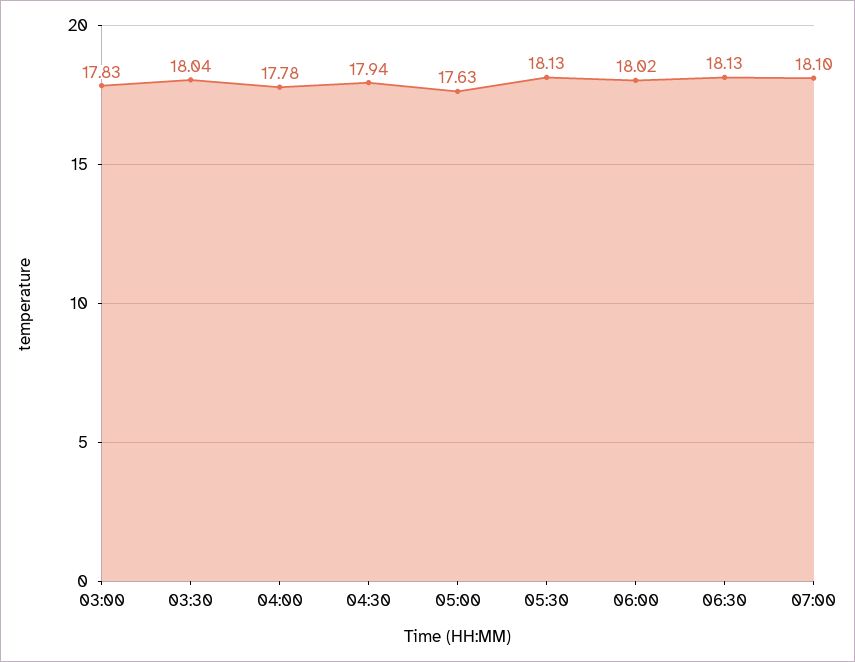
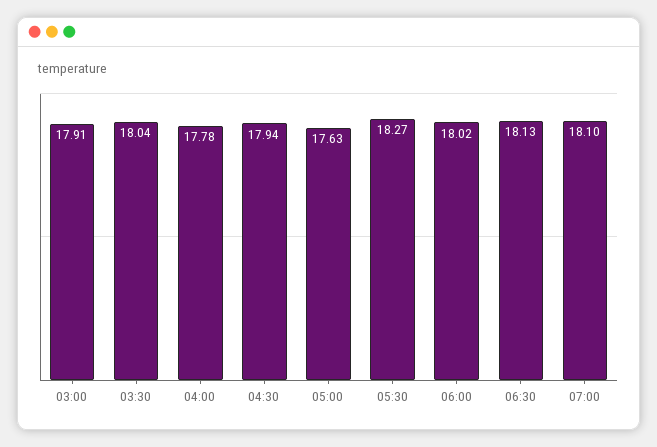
03:00: 17.83 -> 17.91
05:30: 18.13 -> 18.27

